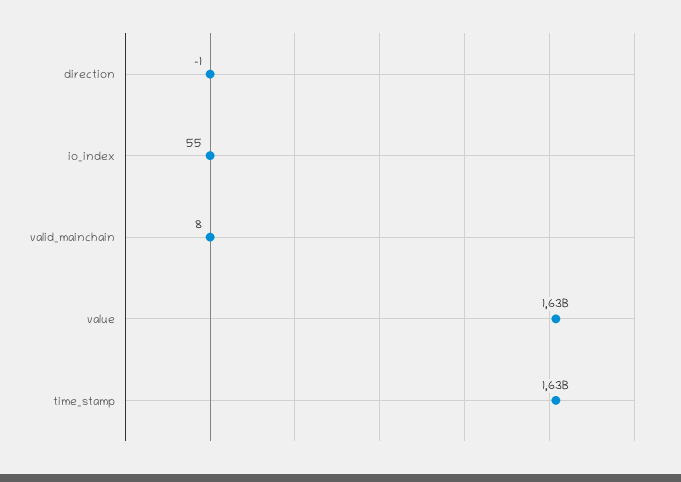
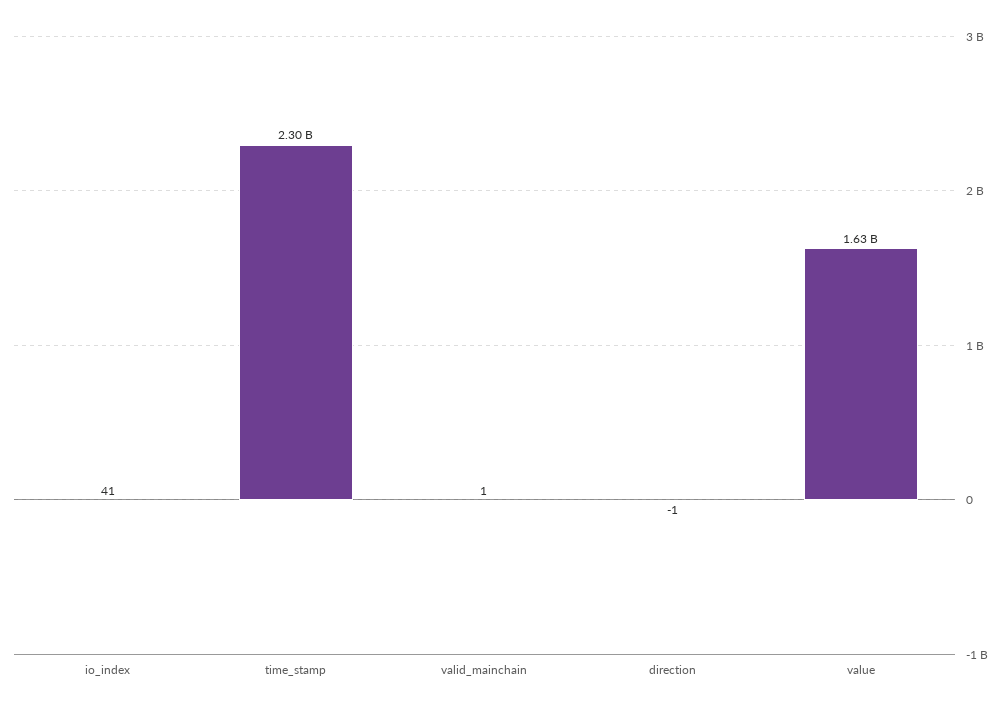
io_index: 55 -> 41
valid_mainchain: 8 -> 1
time_stamp: 1630000000 -> 2300000000

